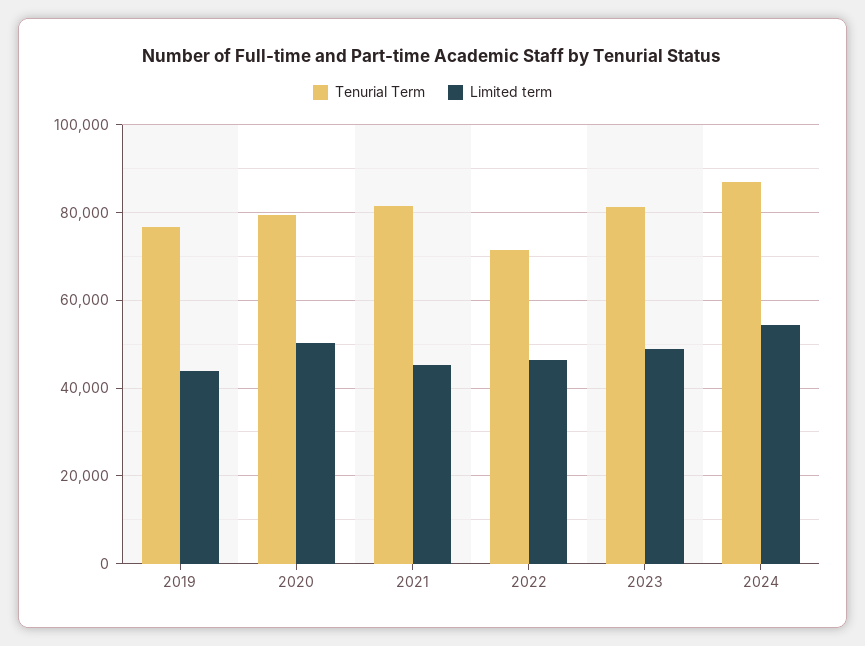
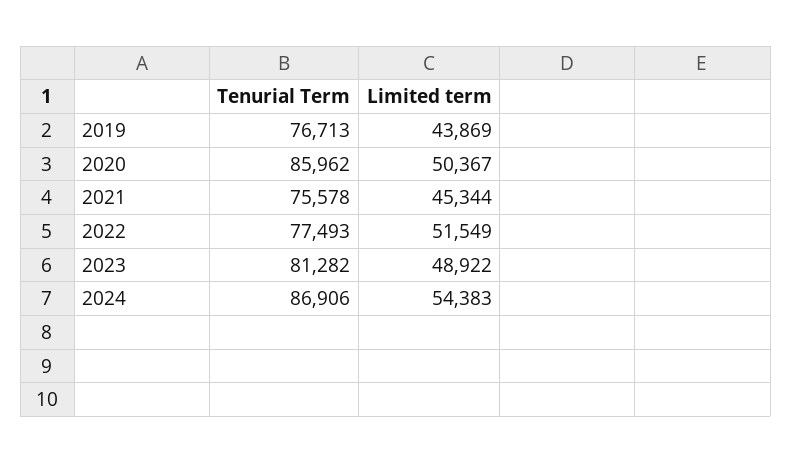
Tenurial Term, 2020: 80000 -> 85962
Tenurial Term, 2021: 82000 -> 75578
Tenurial Term, 2022: 72000 -> 77493
Limited term, 2022: 46000 -> 51549

